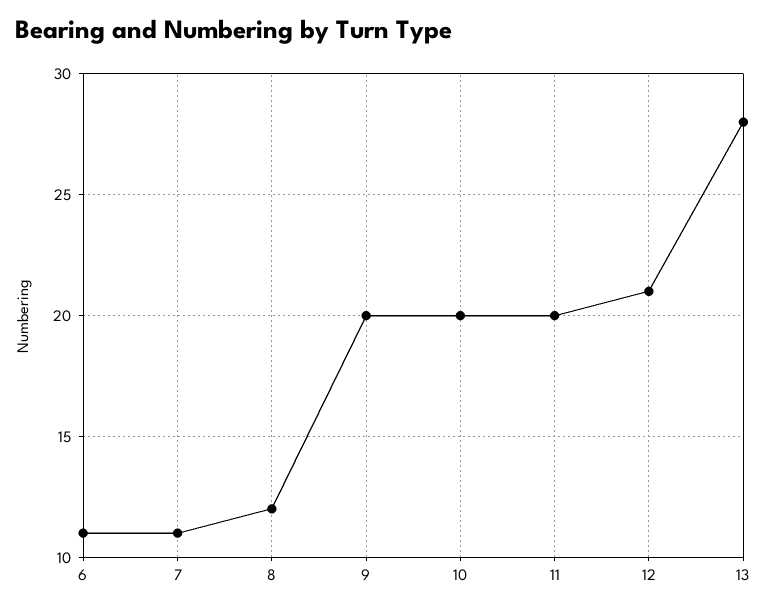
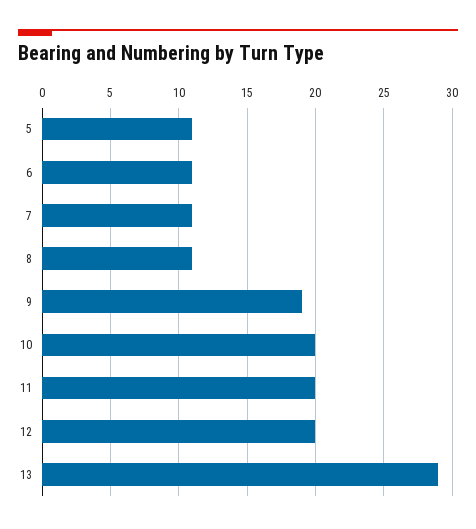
8: 12 -> 11
9: 20 -> 19
12: 21 -> 20
13: 28 -> 29
5: none -> 11

